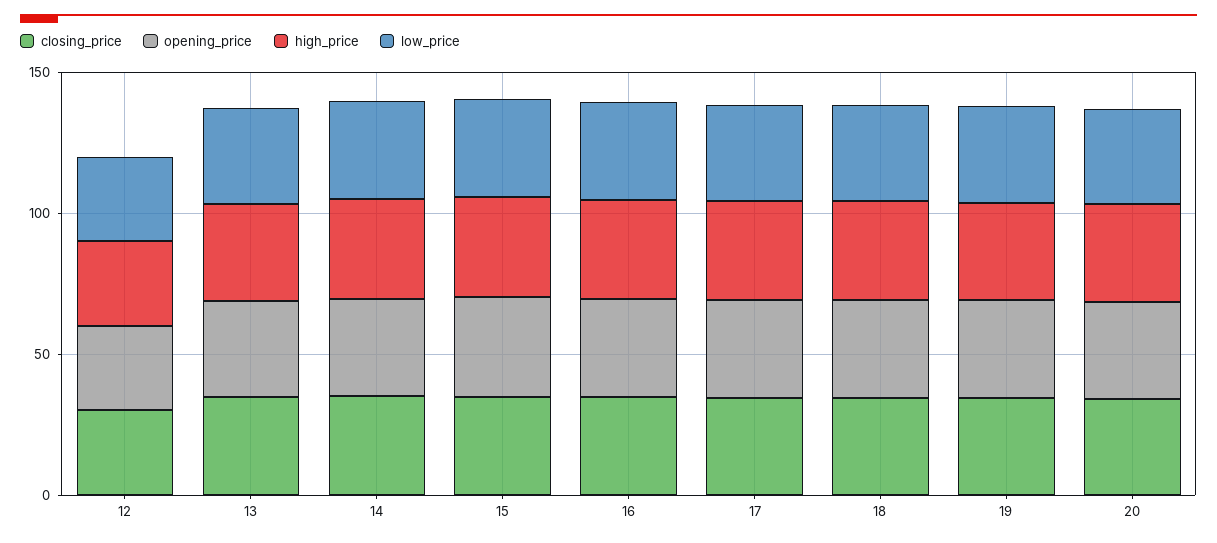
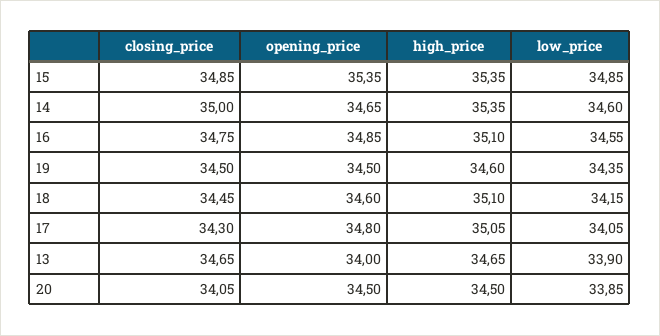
closing_price, 12: 30 -> none
opening_price, 12: 30 -> none
high_price, 12: 30 -> none
low_price, 12: 30 -> none

